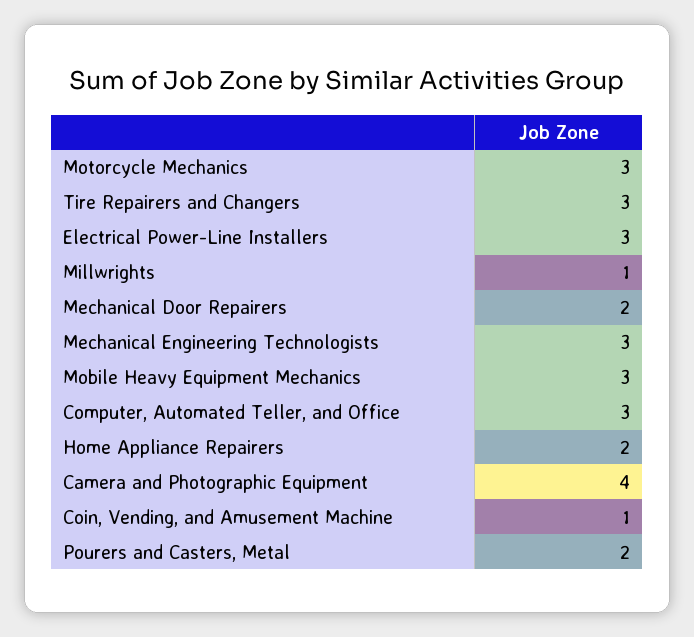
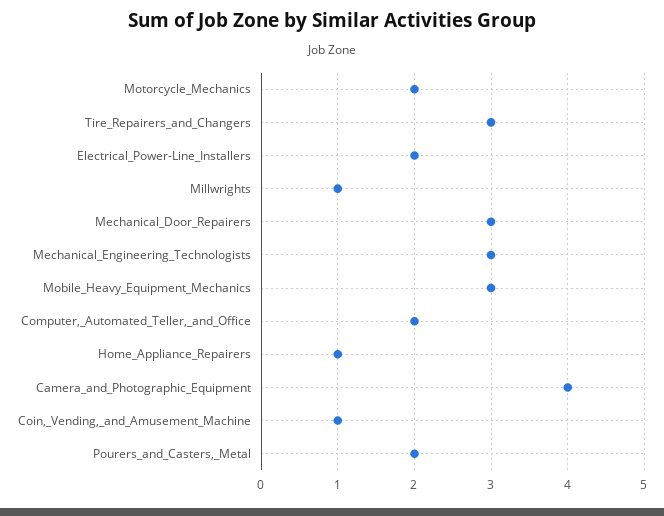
Motorcycle Mechanics: 3 -> 2
Electrical Power-Line Installers: 3 -> 2
Mechanical Door Repairers: 2 -> 3
Computer, Automated Teller, and Office: 3 -> 2
Home Appliance Repairers: 2 -> 1

